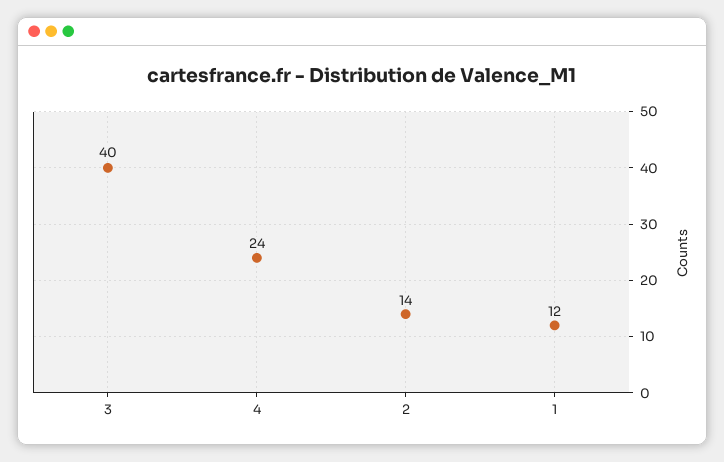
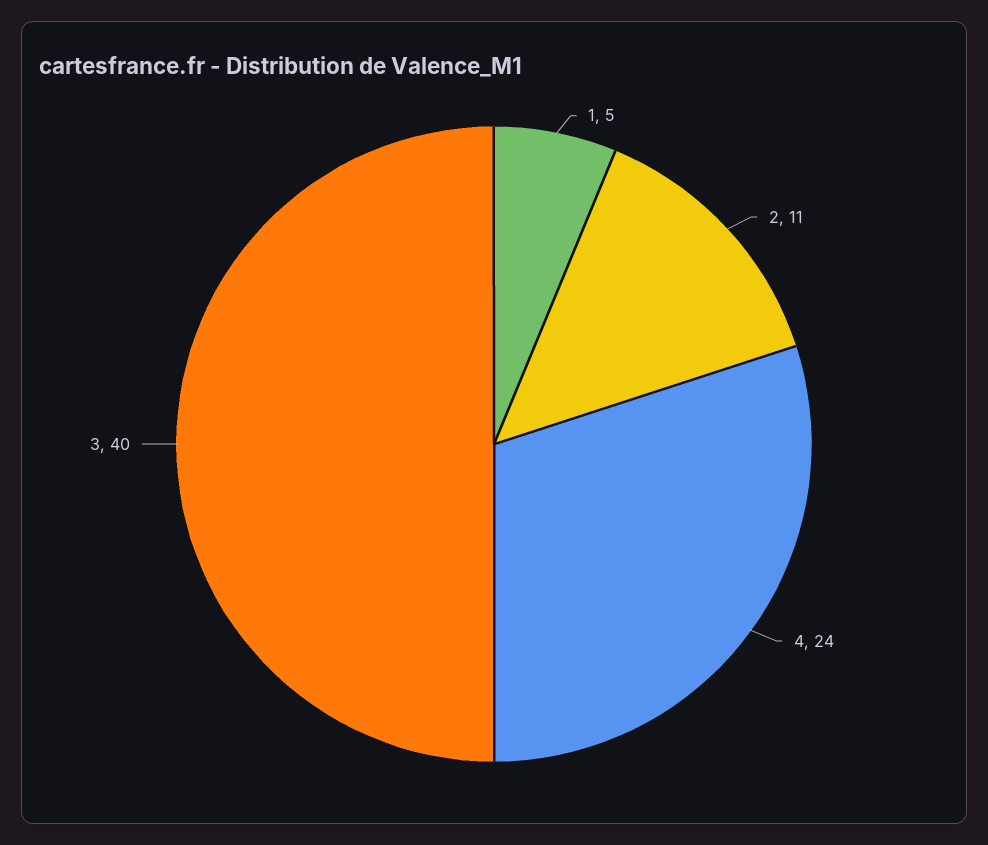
2: 14 -> 11
1: 12 -> 5

